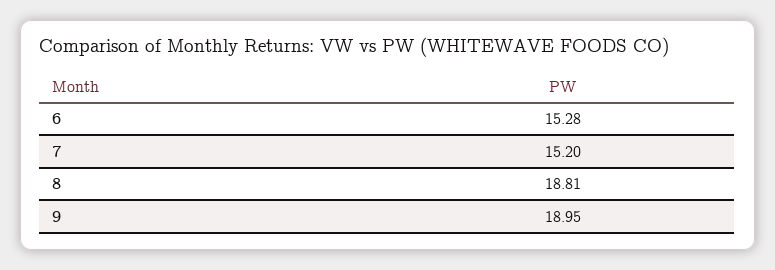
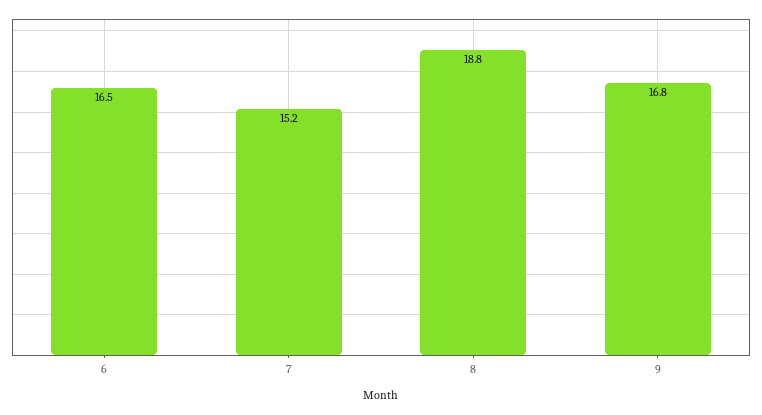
6: 15.28 -> 16.5
9: 18.95 -> 16.8

